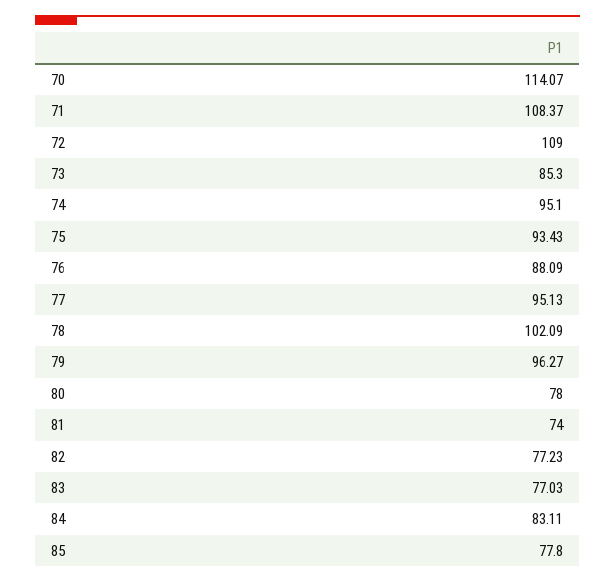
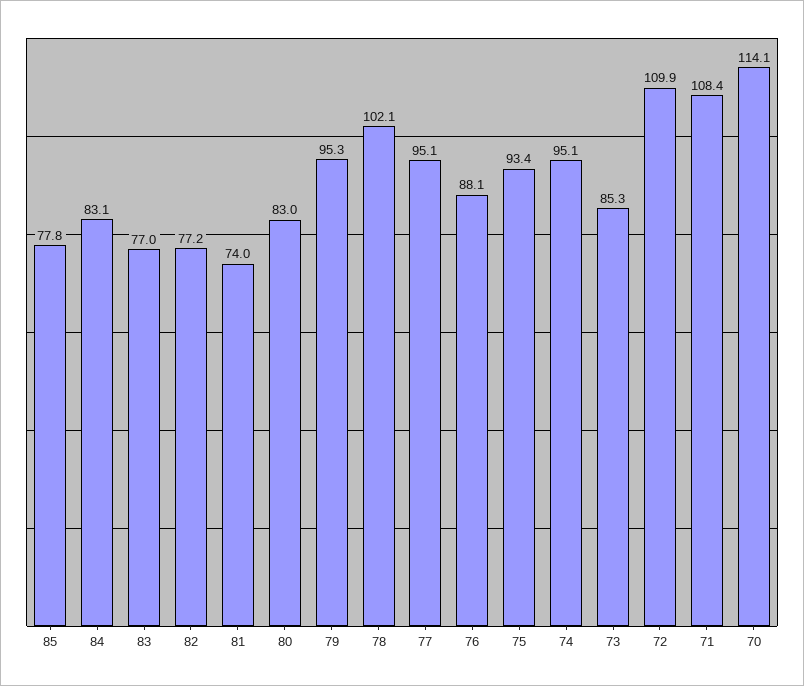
72: 109 -> 109.9
79: 96.27 -> 95.3
80: 78 -> 83

